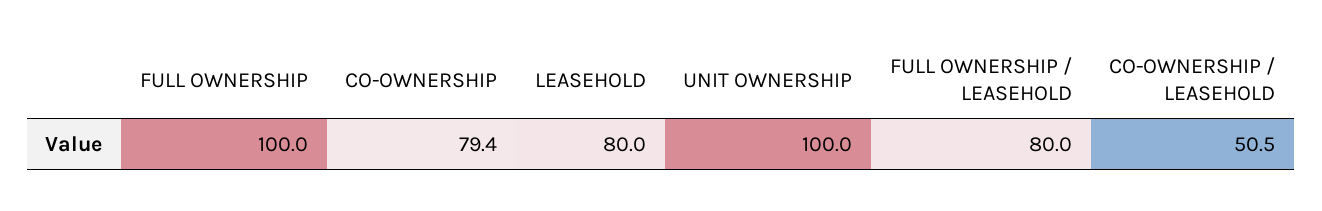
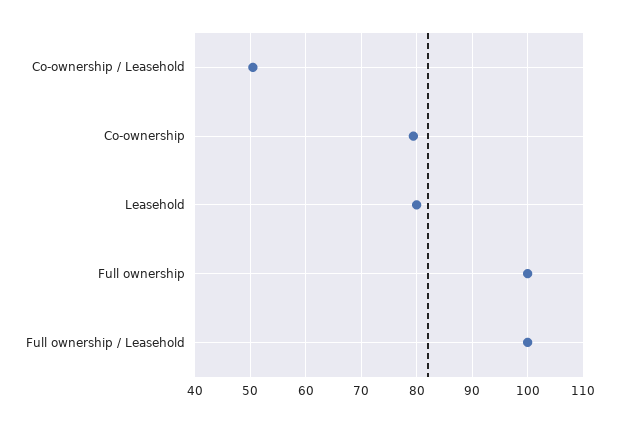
UNIT OWNERSHIP: 100 -> none
FULL OWNERSHIP / LEASEHOLD: 80 -> 100

